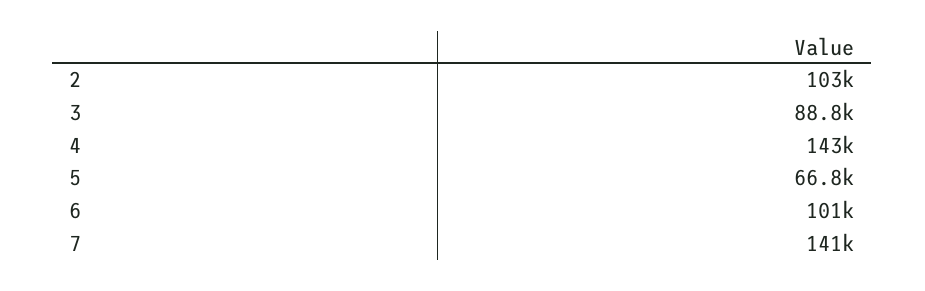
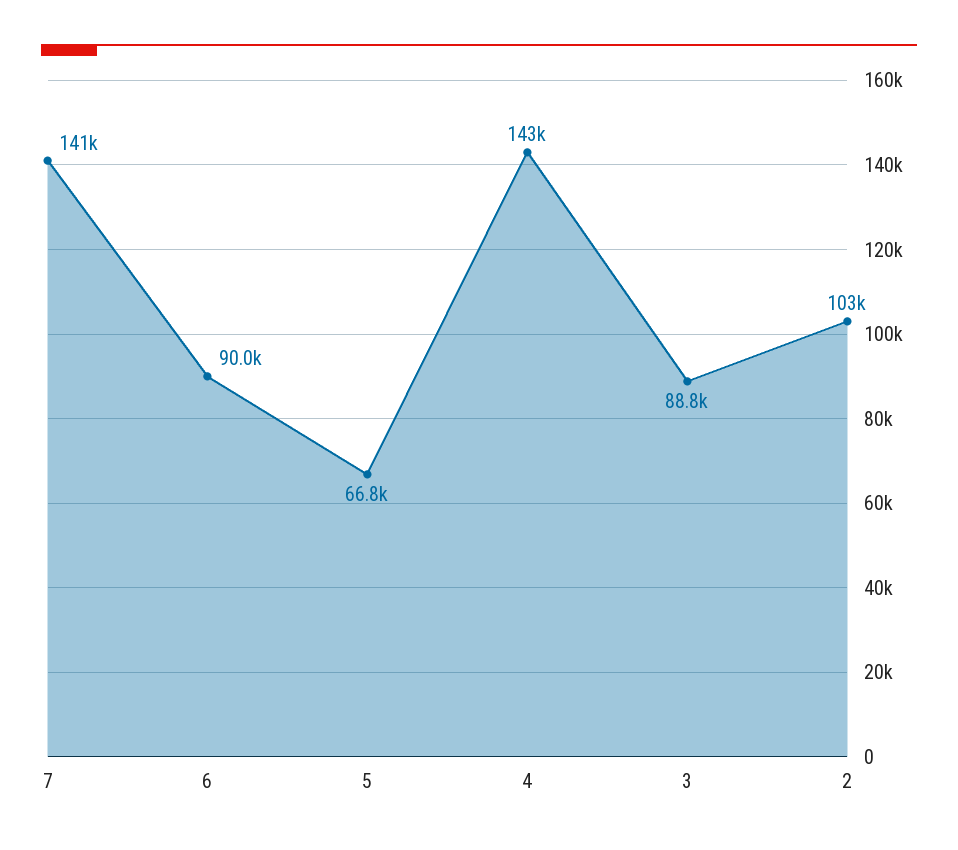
6: 101000 -> 90000

